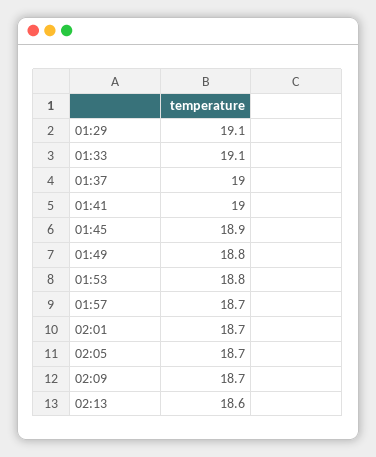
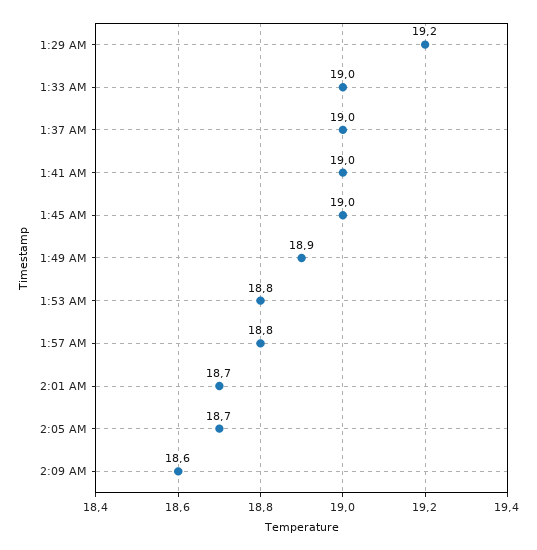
01:29: 19.1 -> 19.2
01:33: 19.1 -> 19
01:45: 18.9 -> 19
01:49: 18.8 -> 18.9
01:57: 18.7 -> 18.8
02:09: 18.7 -> 18.6
02:13: 18.6 -> none

